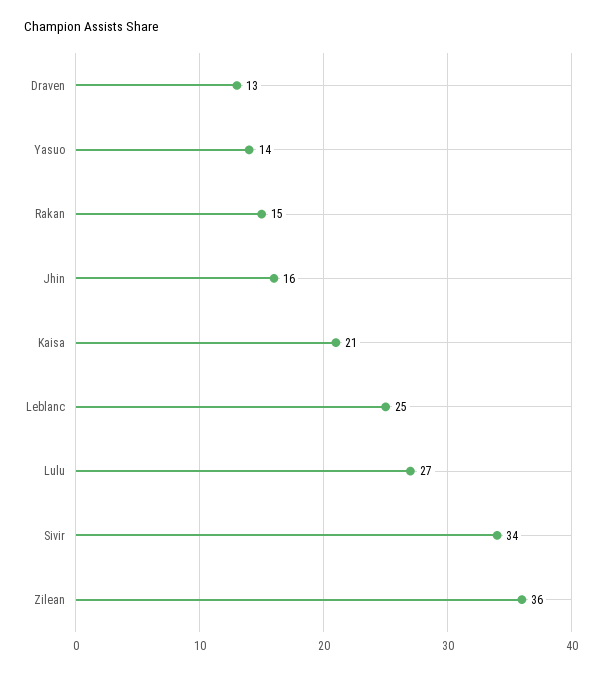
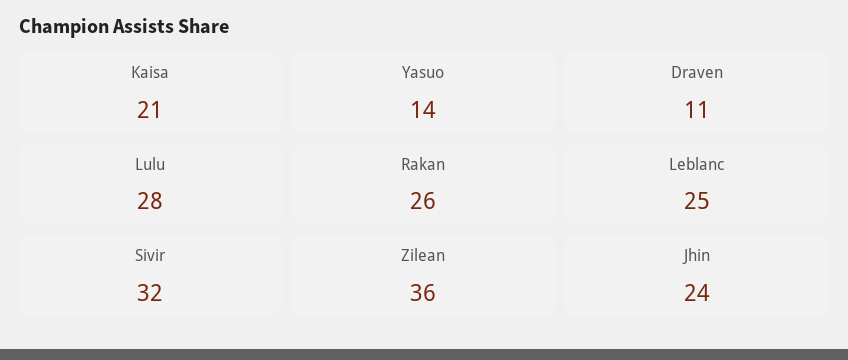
Draven: 13 -> 11
Rakan: 15 -> 26
Jhin: 16 -> 24
Lulu: 27 -> 28
Sivir: 34 -> 32

